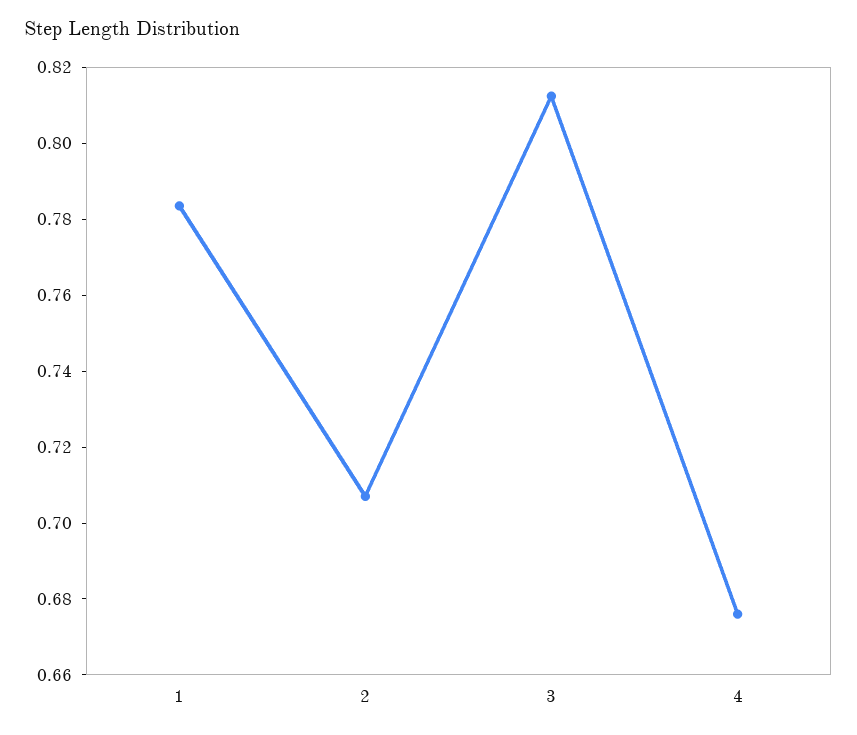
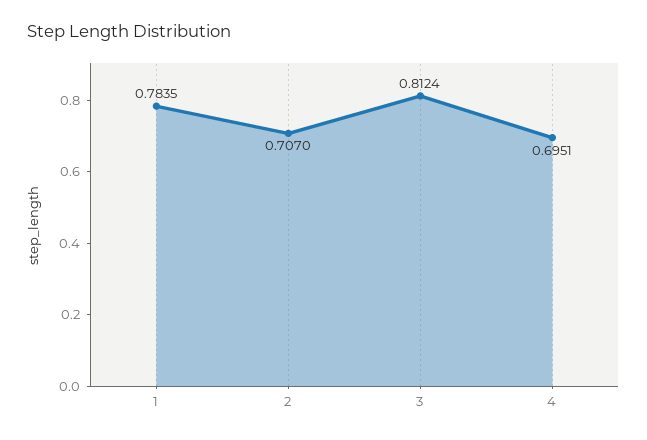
4: 0.675 -> 0.6951

